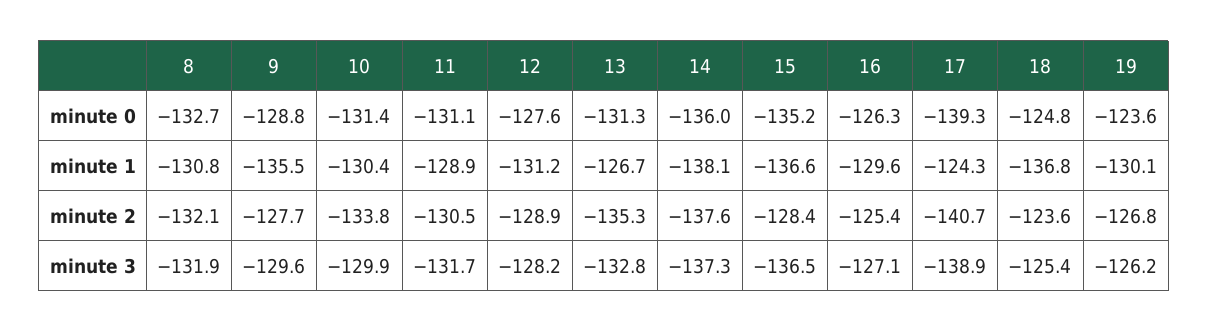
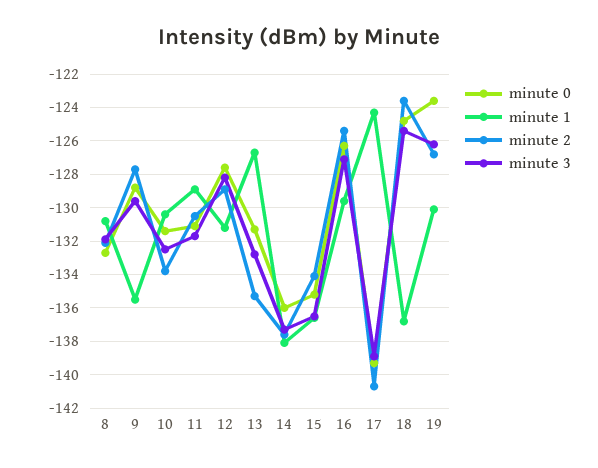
minute 2, 15: -128.4 -> -134
minute 3, 10: -129.9 -> -132.5

